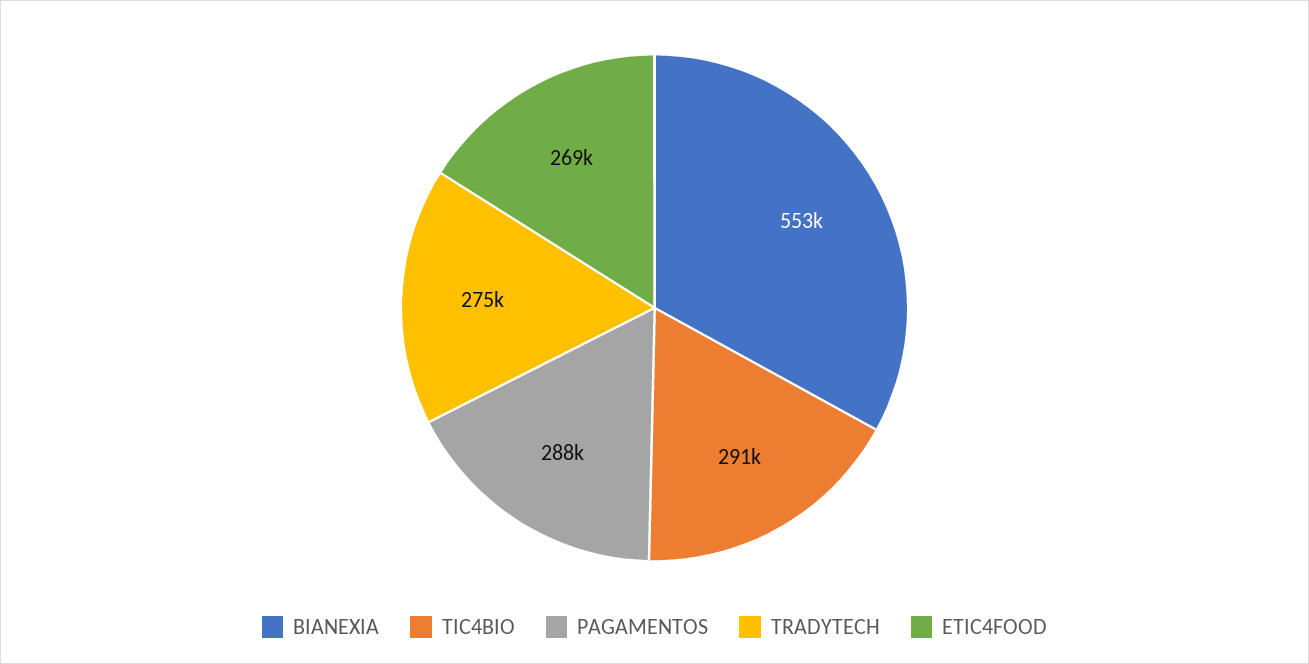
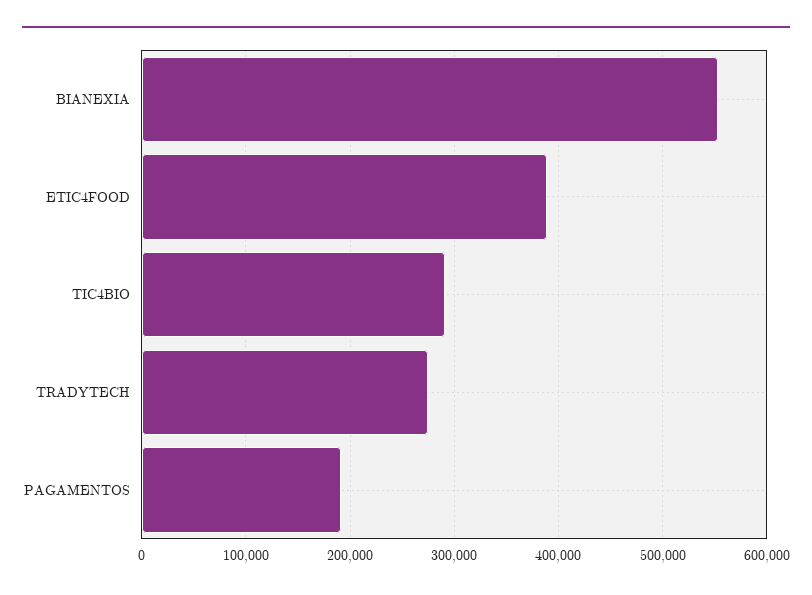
PAGAMENTOS: 288000 -> 190000
ETIC4FOOD: 269000 -> 390000

